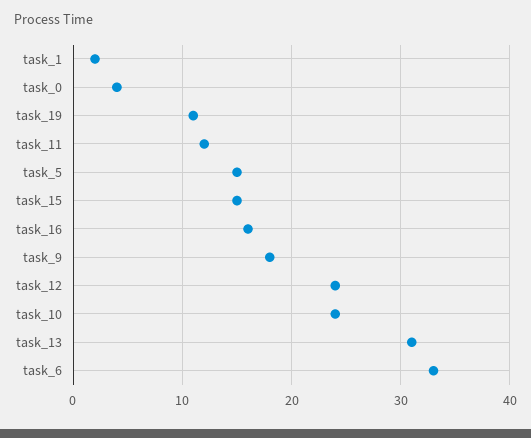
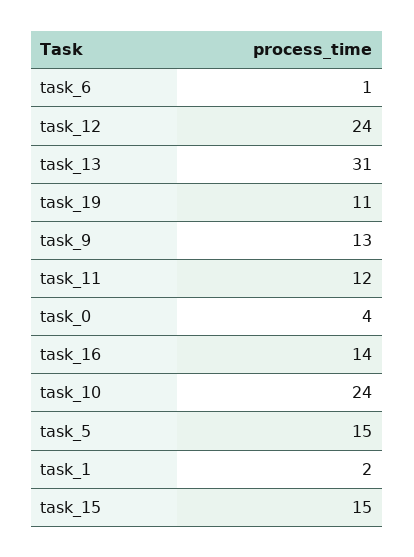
task_16: 16 -> 14
task_9: 18 -> 13
task_6: 33 -> 1

